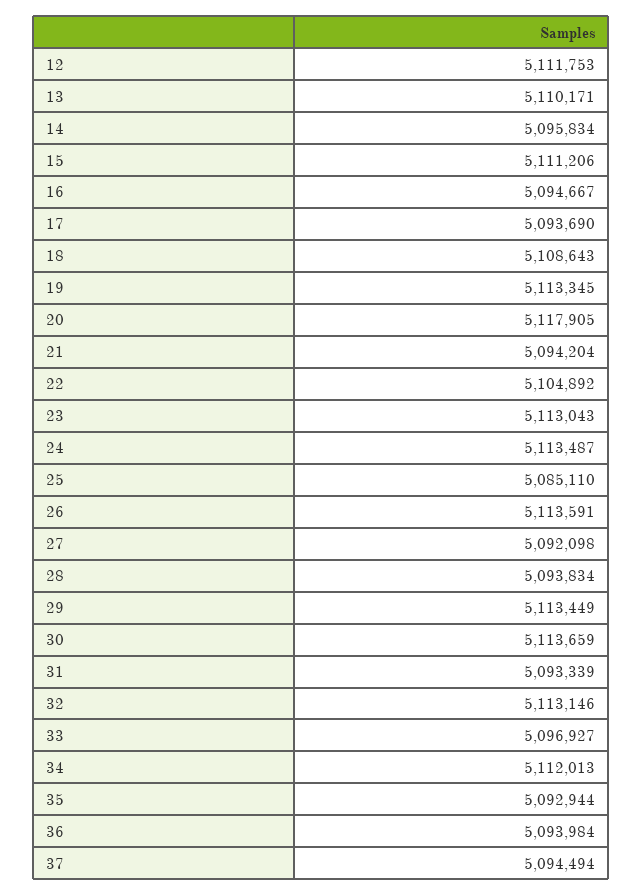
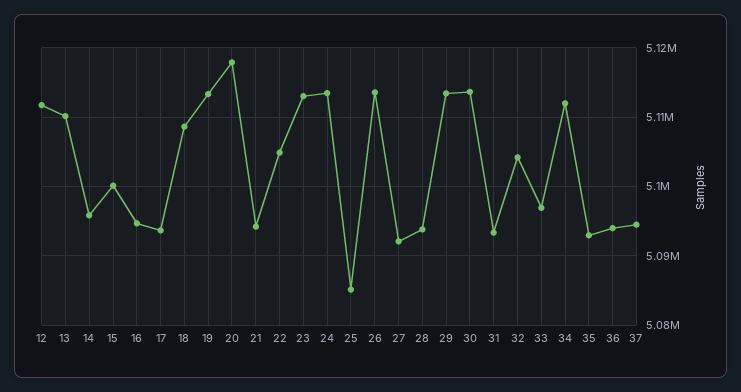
15: 5111206 -> 5100000
32: 5113146 -> 5104000

